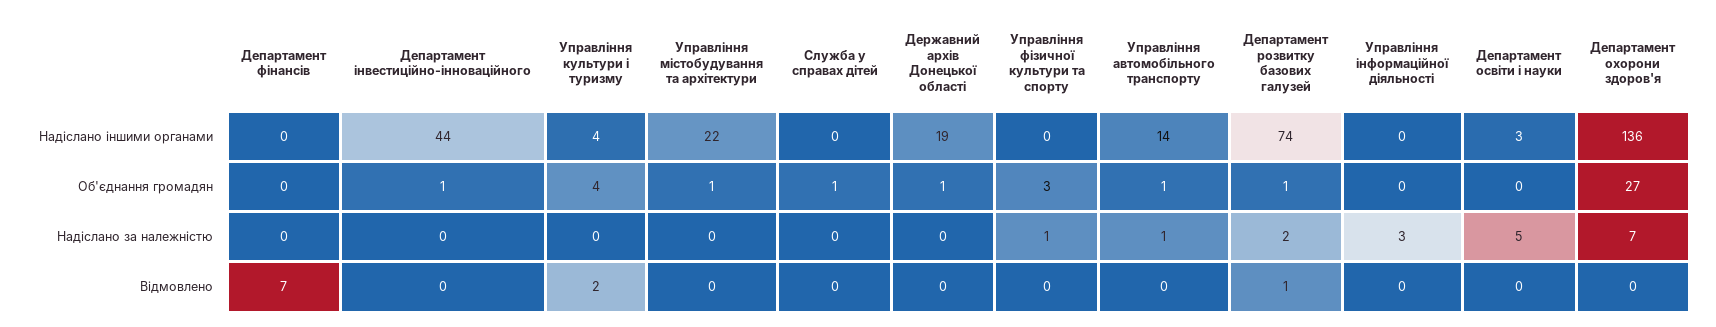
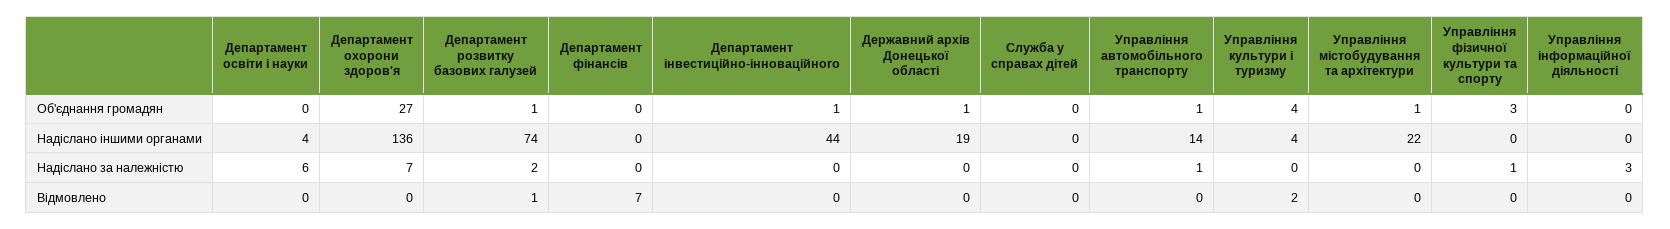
Департамент освіти і науки, Надіслано іншими органами: 3 -> 4
Служба у справах дітей, Об'єднання громадян: 1 -> 0
Департамент освіти і науки, Надіслано за належністю: 5 -> 6

